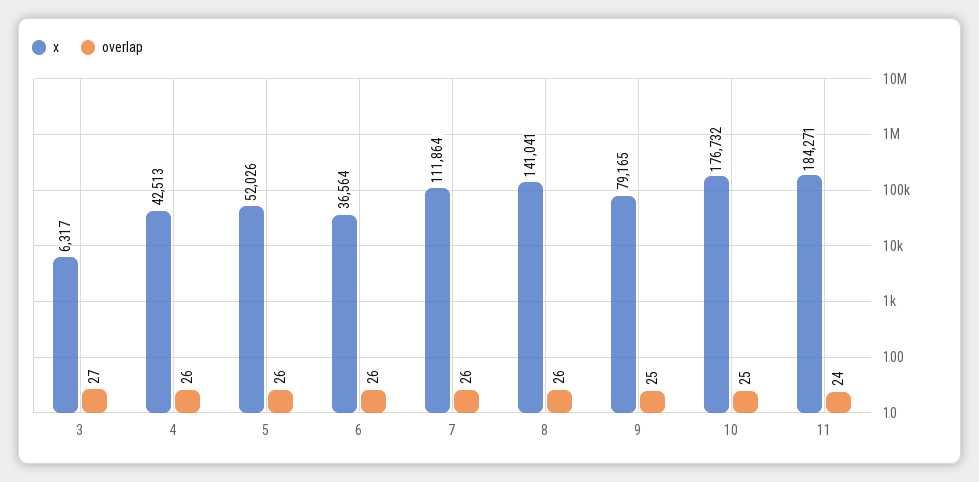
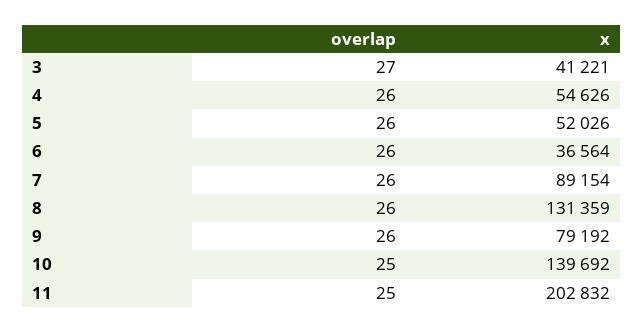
x, 3: 6317 -> 41221
x, 4: 42513 -> 54626
x, 7: 111864 -> 89154
x, 8: 141041 -> 131359
x, 9: 79165 -> 79192
overlap, 9: 25 -> 26
x, 10: 176732 -> 139692
x, 11: 184271 -> 202832
overlap, 11: 24 -> 25

